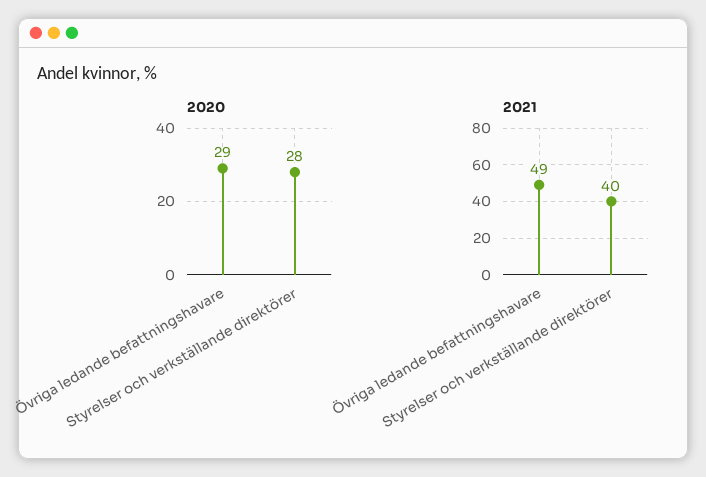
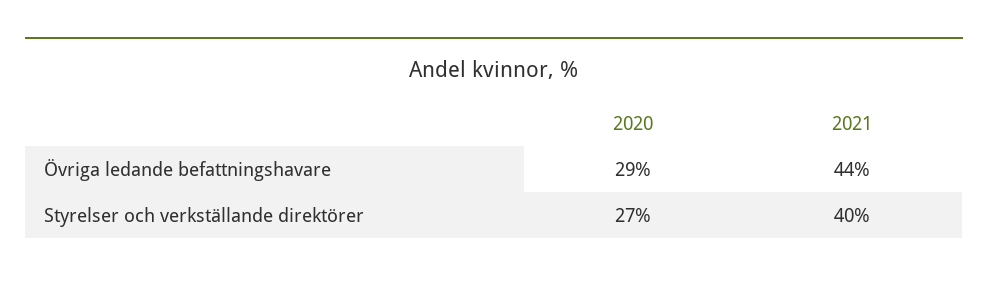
2020, Styrelser och verkställande direktörer: 28 -> 27
2021, Övriga ledande befattningshavare: 49 -> 44

